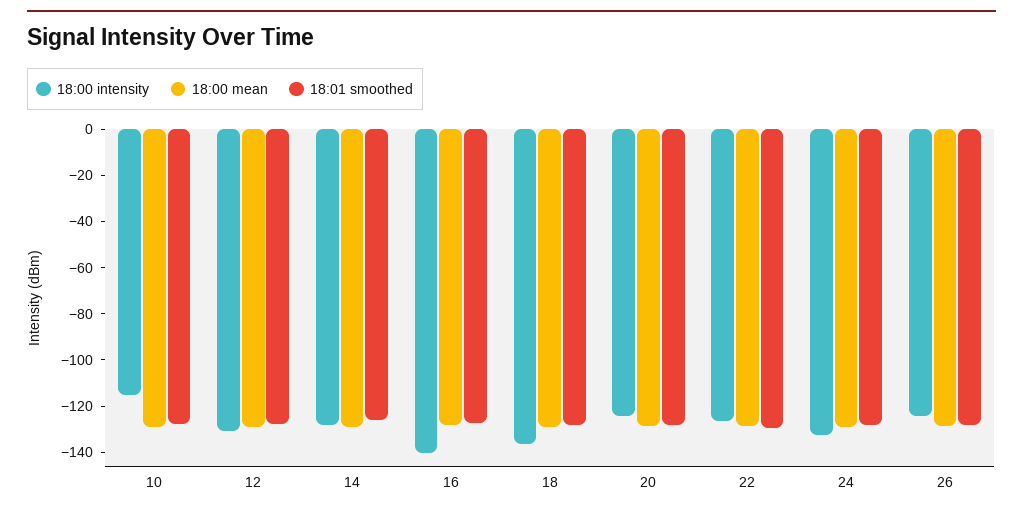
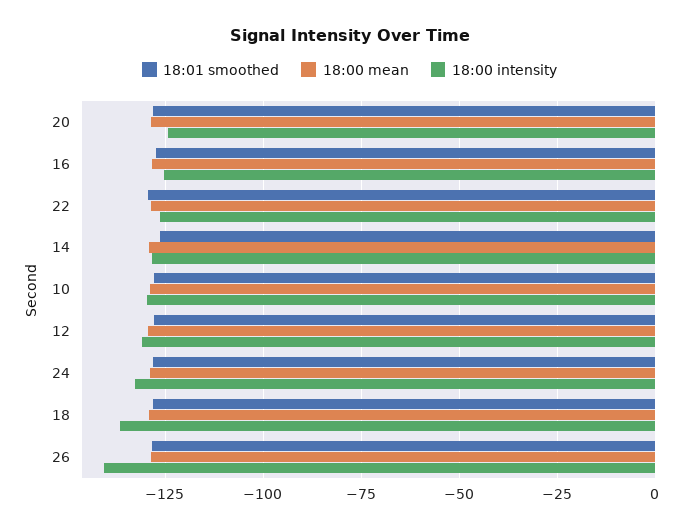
18:00 intensity, 10: -115 -> -130
18:00 intensity, 16: -140 -> -125
18:00 intensity, 26: -125 -> -140

